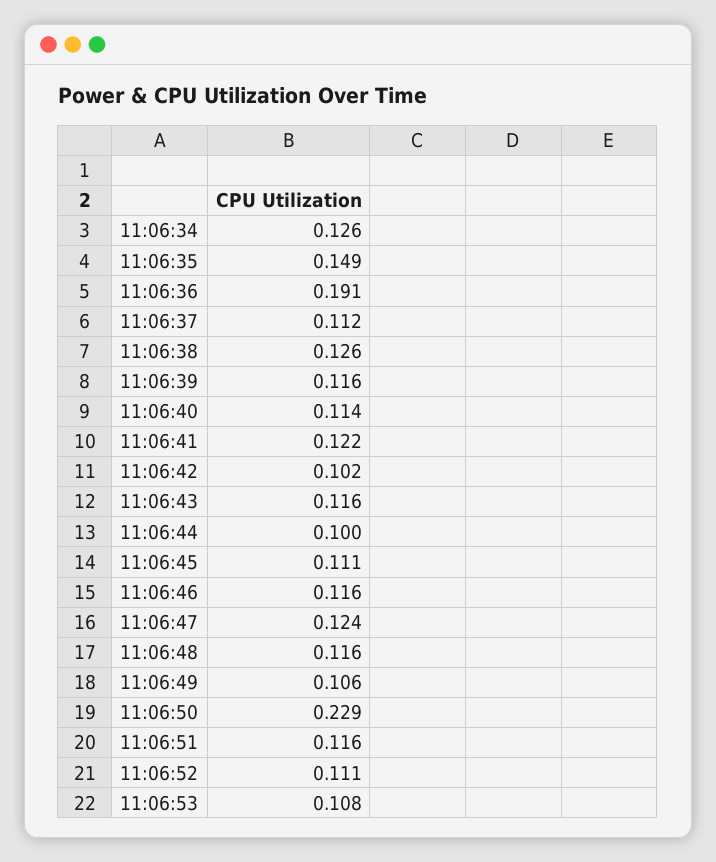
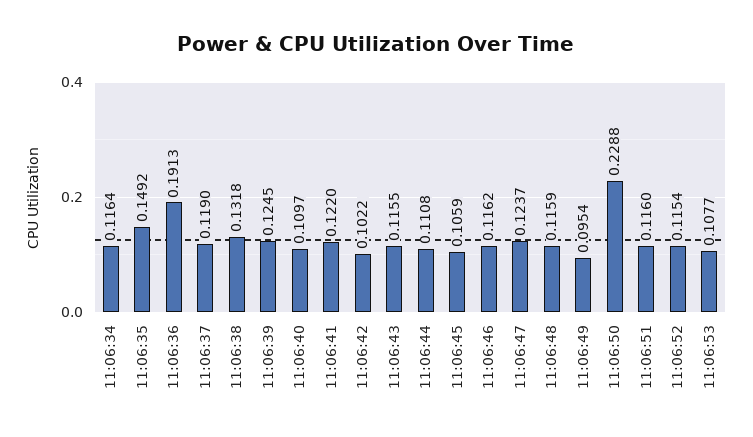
11:06:34: 0.126 -> 0.1164
11:06:37: 0.112 -> 0.119
11:06:38: 0.126 -> 0.1318
11:06:39: 0.116 -> 0.1245
11:06:40: 0.114 -> 0.1097
11:06:44: 0.1 -> 0.1108
11:06:45: 0.111 -> 0.1059
11:06:49: 0.106 -> 0.0954
11:06:52: 0.111 -> 0.1154

